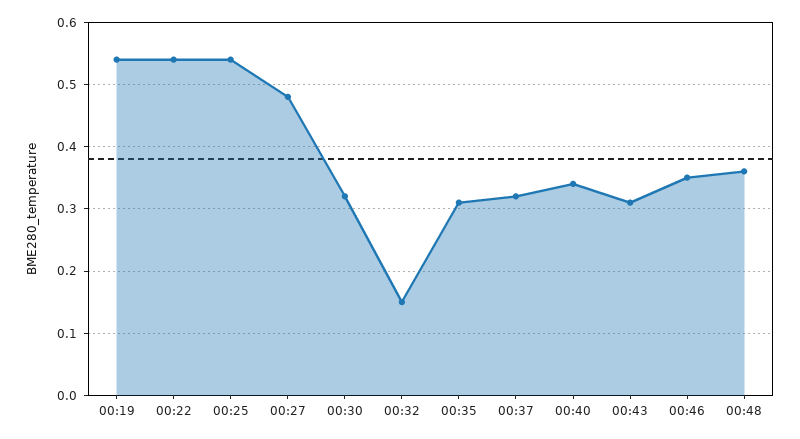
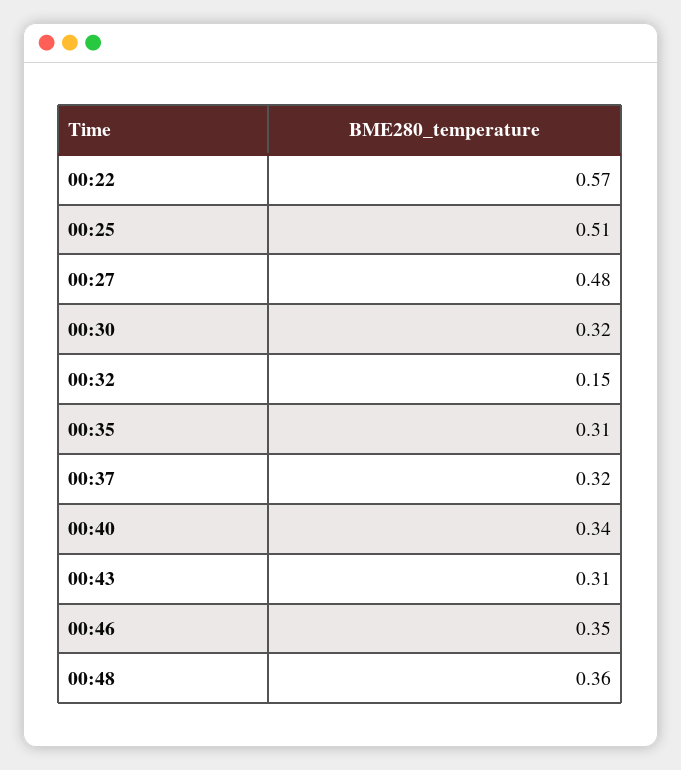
00:19: 0.54 -> none
00:22: 0.54 -> 0.57
00:25: 0.54 -> 0.51

